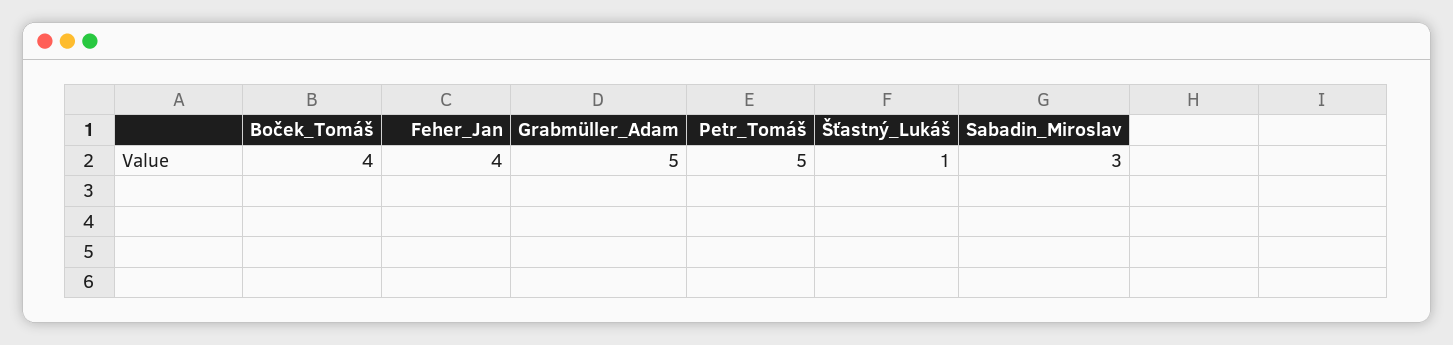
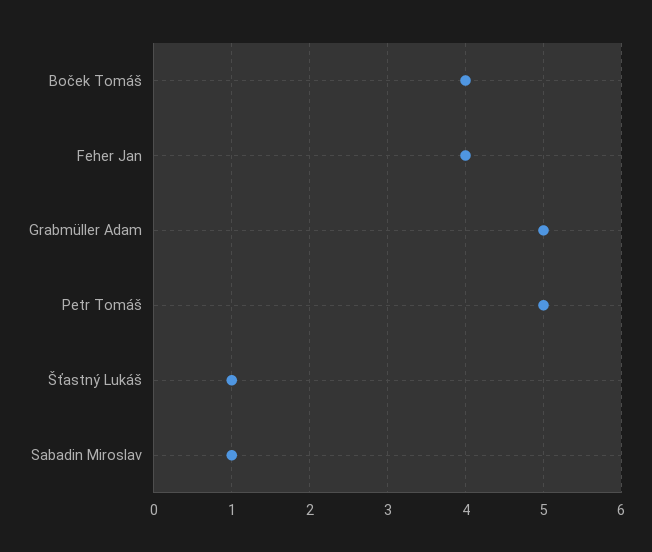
Sabadin_Miroslav: 3 -> 1

